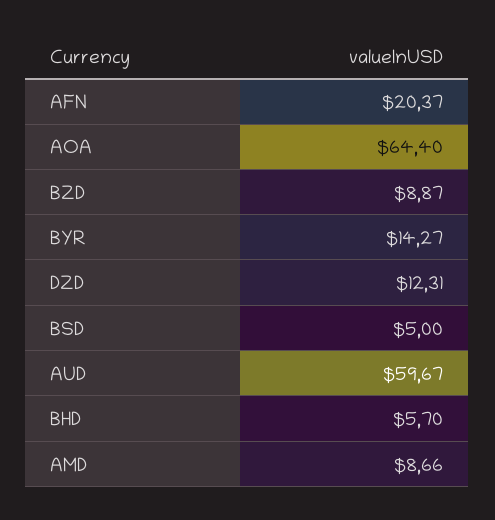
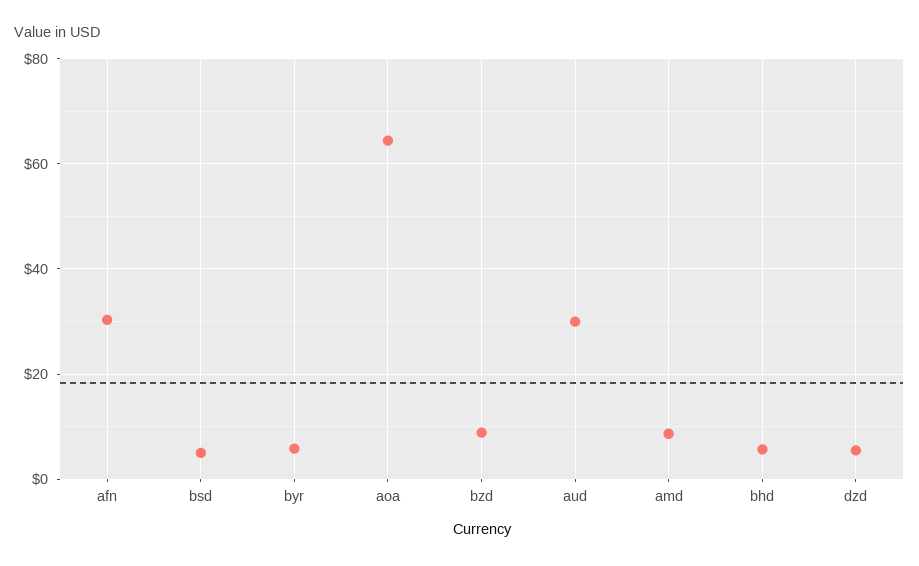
AFN: 20.37 -> 30
BYR: 14.27 -> 6
DZD: 12.31 -> 6
AUD: 59.67 -> 30

